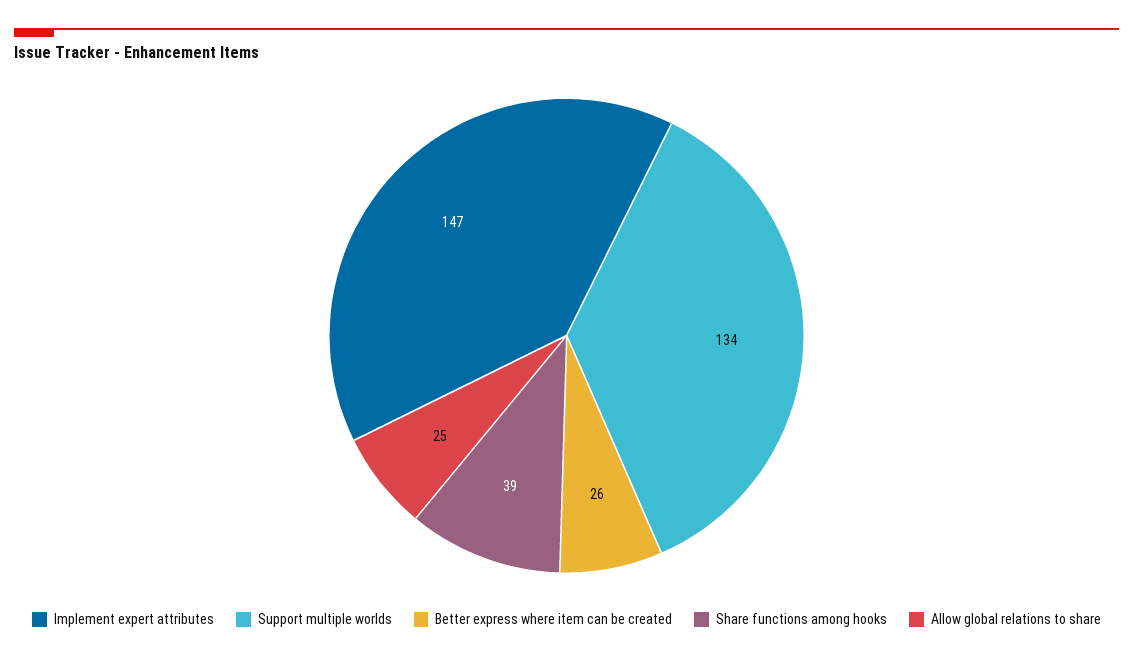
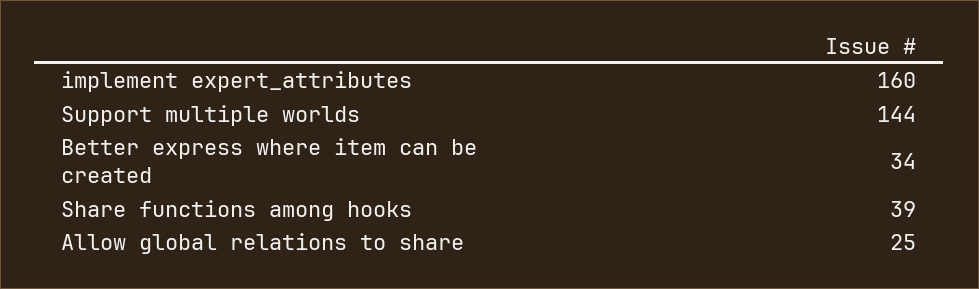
Implement expert attributes: 147 -> 160
Support multiple worlds: 134 -> 144
Better express where item can be created: 26 -> 34

